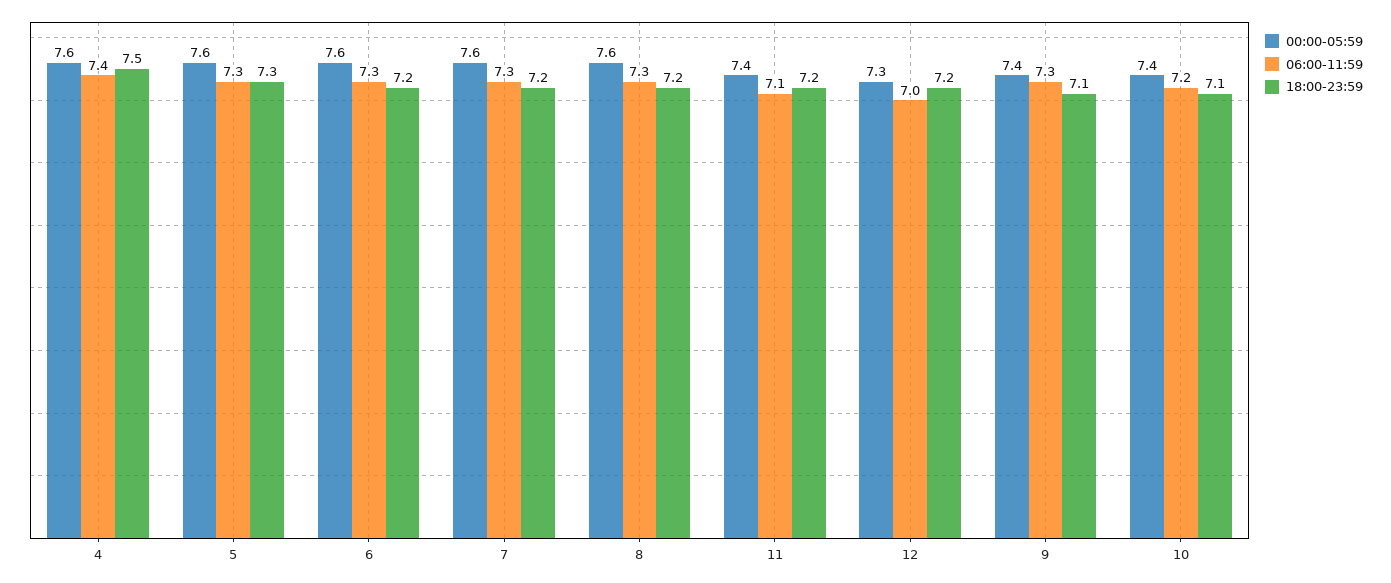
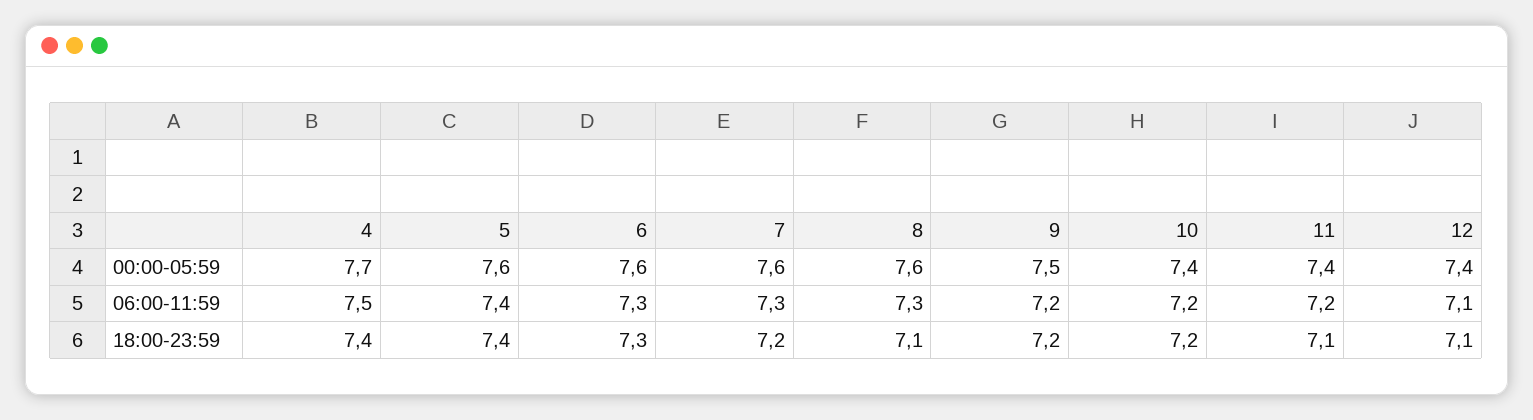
00:00-05:59, 4: 7.6 -> 7.7
06:00-11:59, 4: 7.4 -> 7.5
18:00-23:59, 4: 7.5 -> 7.4
06:00-11:59, 5: 7.3 -> 7.4
18:00-23:59, 5: 7.3 -> 7.4
18:00-23:59, 6: 7.2 -> 7.3
18:00-23:59, 8: 7.2 -> 7.1
06:00-11:59, 11: 7.1 -> 7.2
18:00-23:59, 11: 7.2 -> 7.1
00:00-05:59, 12: 7.3 -> 7.4
06:00-11:59, 12: 7 -> 7.1
18:00-23:59, 12: 7.2 -> 7.1
00:00-05:59, 9: 7.4 -> 7.5
06:00-11:59, 9: 7.3 -> 7.2
18:00-23:59, 9: 7.1 -> 7.2
18:00-23:59, 10: 7.1 -> 7.2

